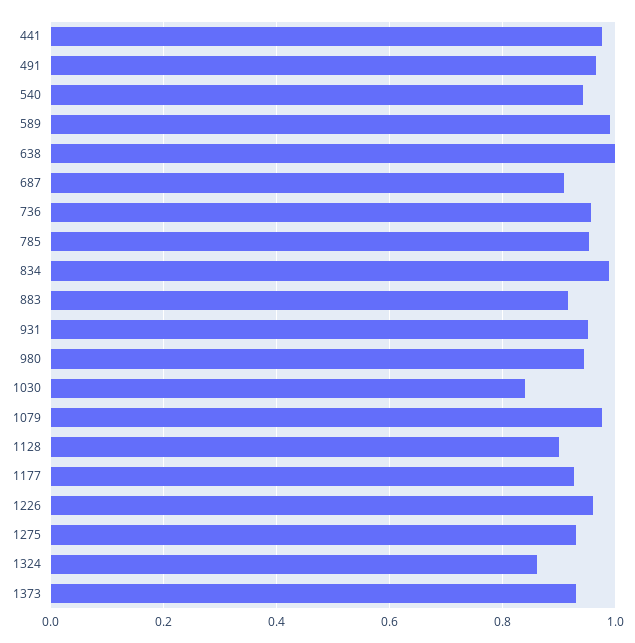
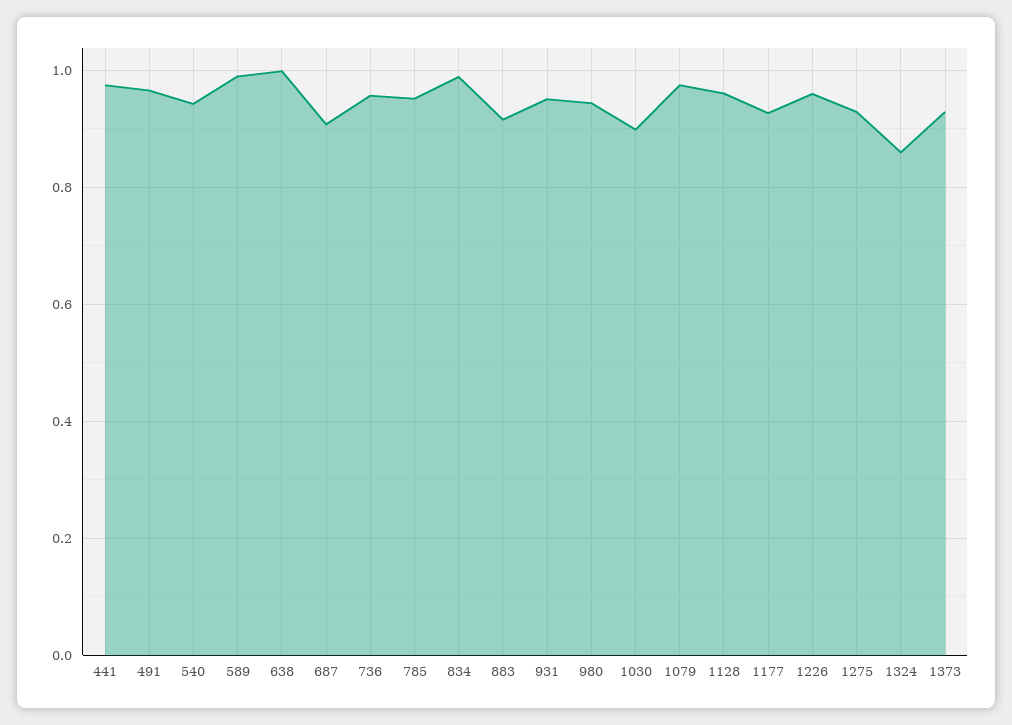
1030: 0.84 -> 0.9
1128: 0.9 -> 0.96

